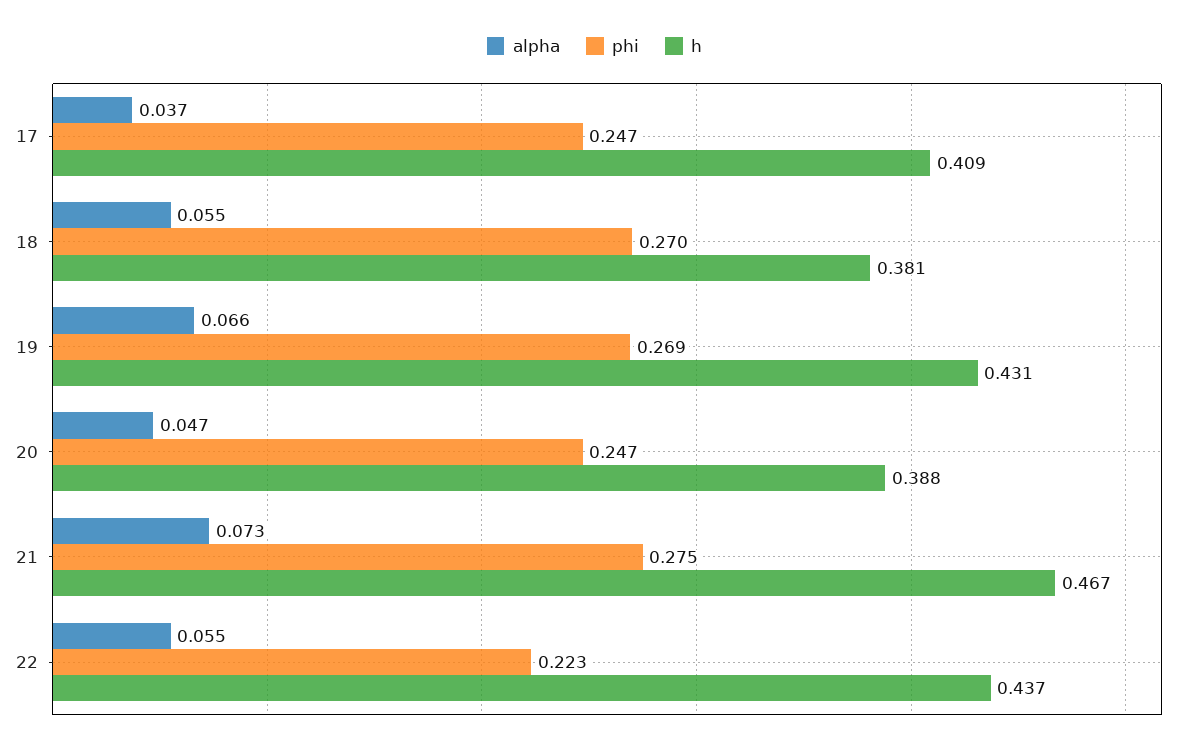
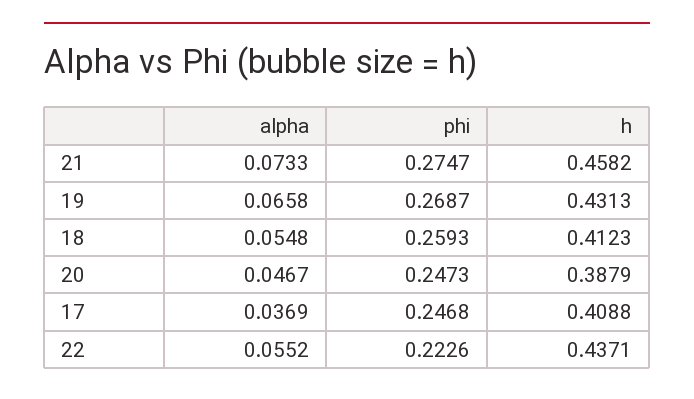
phi, 18: 0.27 -> 0.2593
h, 18: 0.381 -> 0.4123
h, 21: 0.467 -> 0.4582

